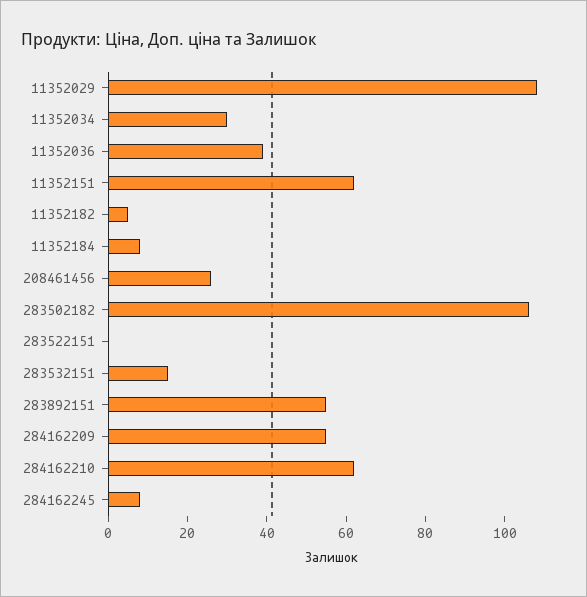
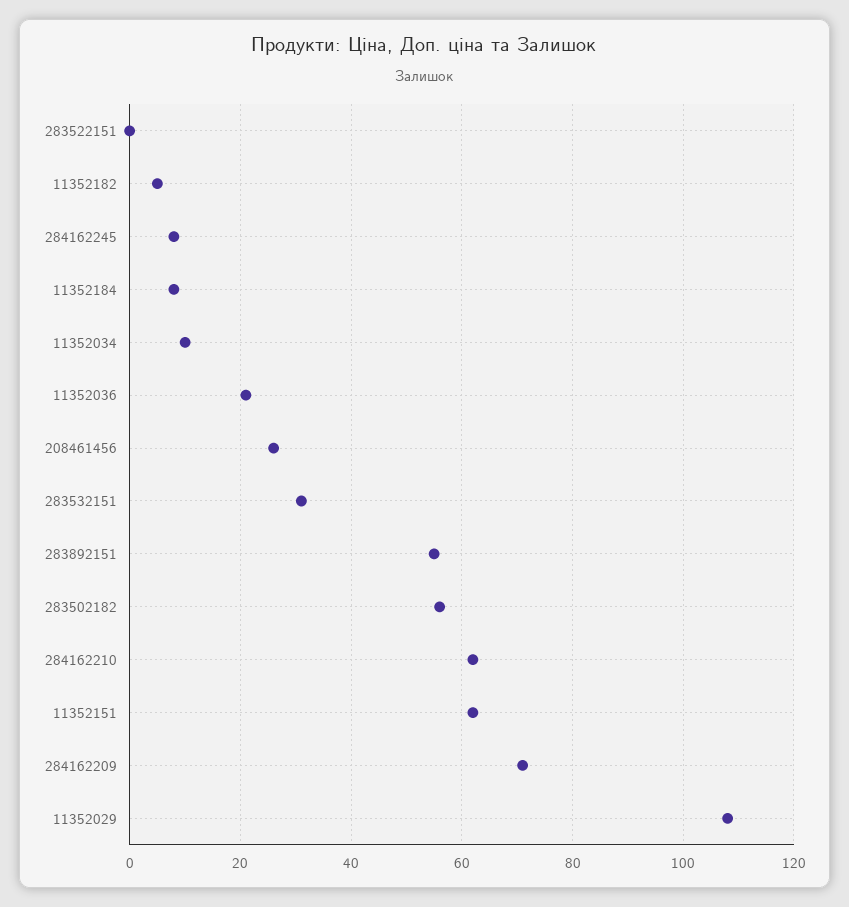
11352034: 30 -> 10
11352036: 40 -> 20
283502182: 105 -> 55
283532151: 15 -> 30
284162209: 55 -> 70

